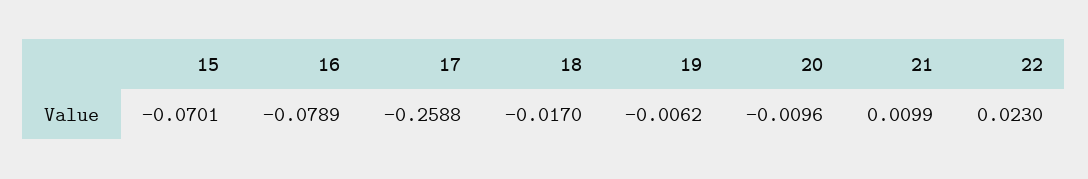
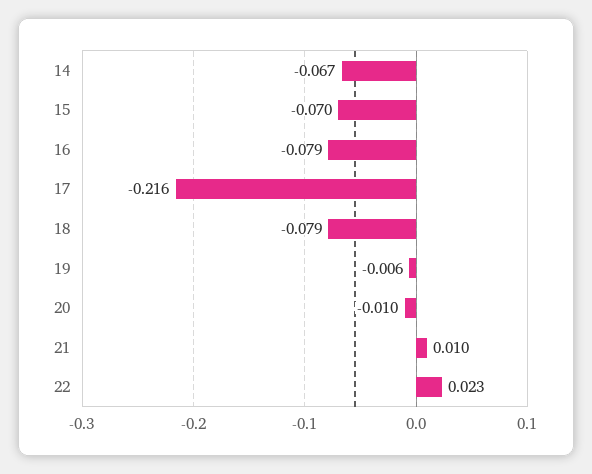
17: -0.2588 -> -0.216
18: -0.017 -> -0.079
14: none -> -0.067

